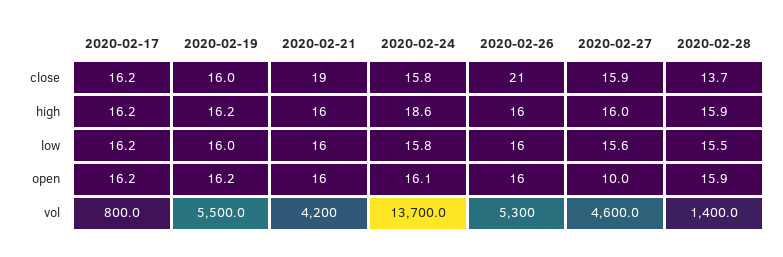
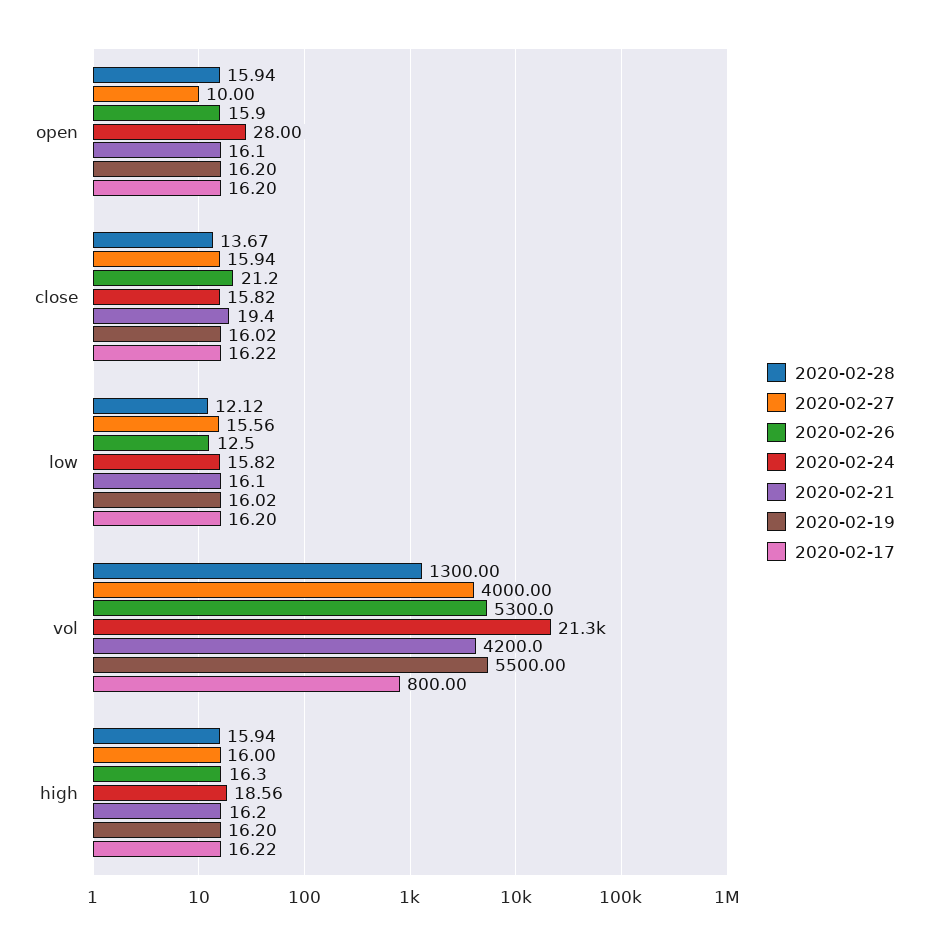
2020-02-26, low: 16 -> 12.5
2020-02-28, low: 15.5 -> 12.12
2020-02-24, open: 16.1 -> 28
2020-02-24, vol: 13700 -> 21300
2020-02-27, vol: 4600 -> 4000
2020-02-28, vol: 1400 -> 1300

